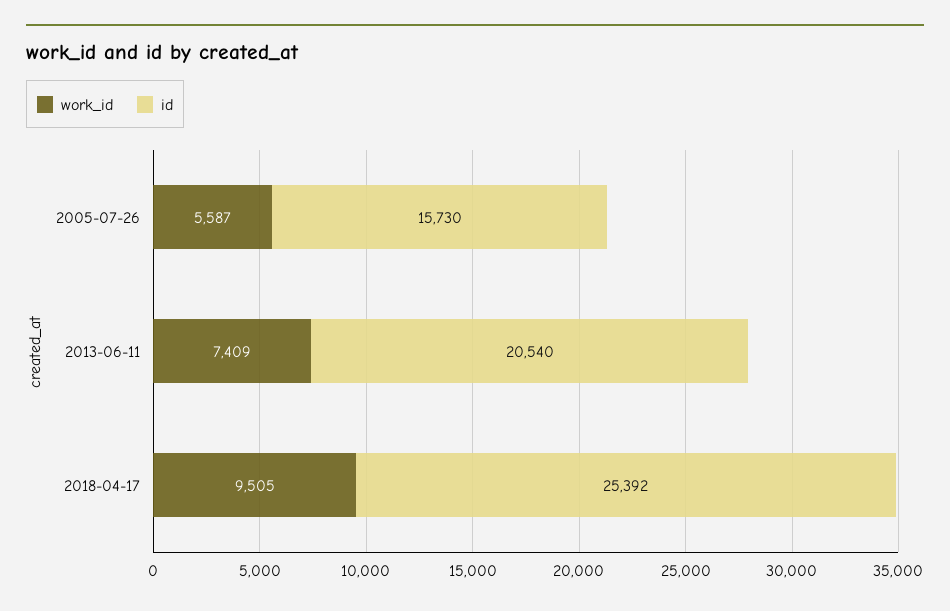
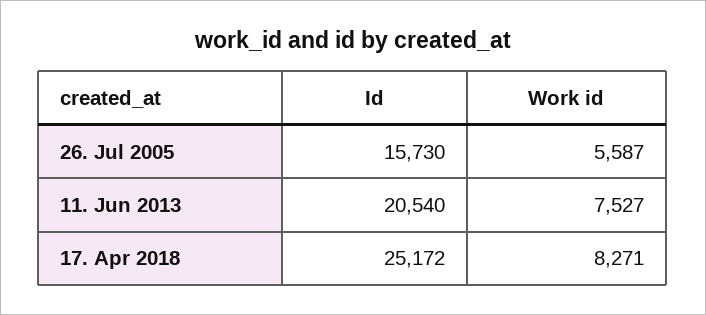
work_id, 2013-06-11: 7409 -> 7527
work_id, 2018-04-17: 9505 -> 8271
id, 2018-04-17: 25392 -> 25172

